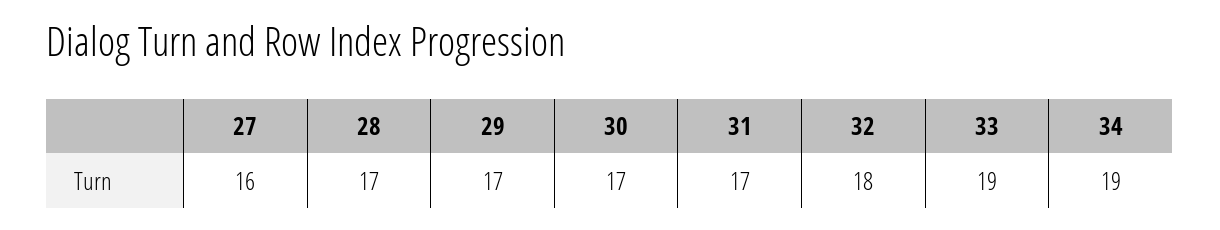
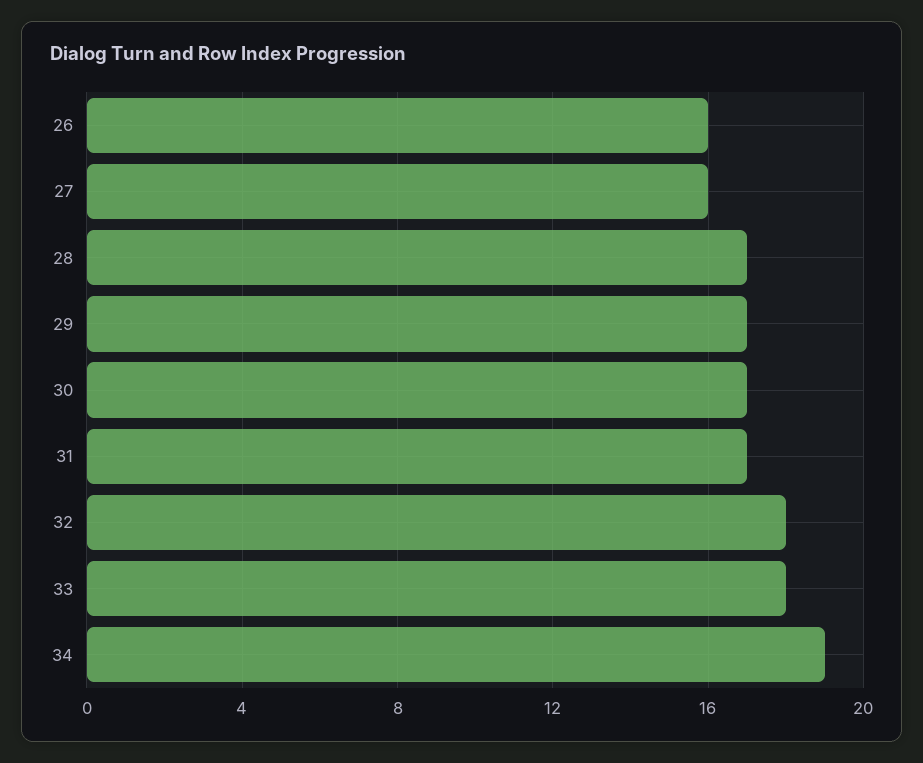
33: 19 -> 18
26: none -> 16

